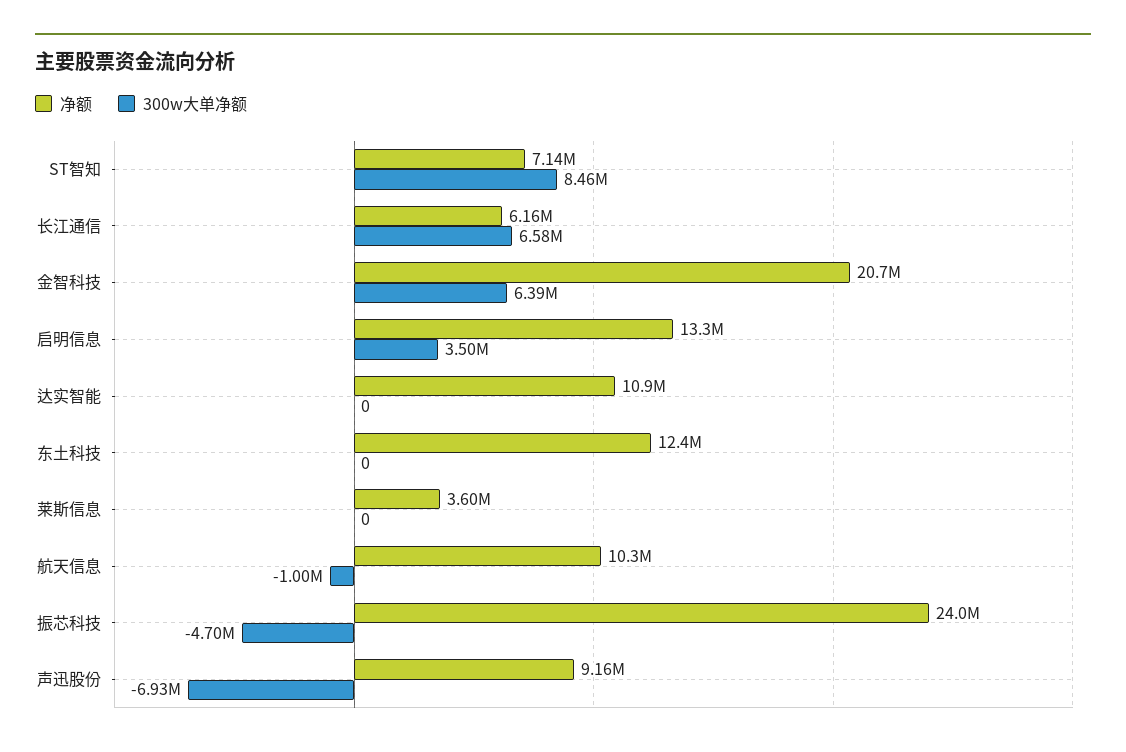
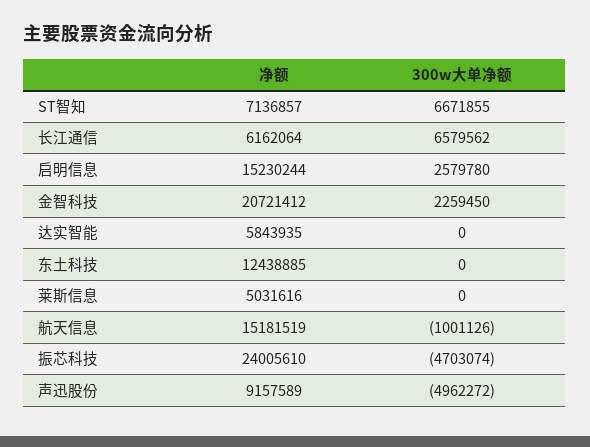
300w大单净额, ST智知: 8460000 -> 6671855
300w大单净额, 金智科技: 6390000 -> 2259450
净额, 启明信息: 13300000 -> 15230244
300w大单净额, 启明信息: 3500000 -> 2579780
净额, 达实智能: 10900000 -> 5843935
净额, 莱斯信息: 3600000 -> 5031616
净额, 航天信息: 10300000 -> 15181519
300w大单净额, 声迅股份: -6930000 -> -4962272

